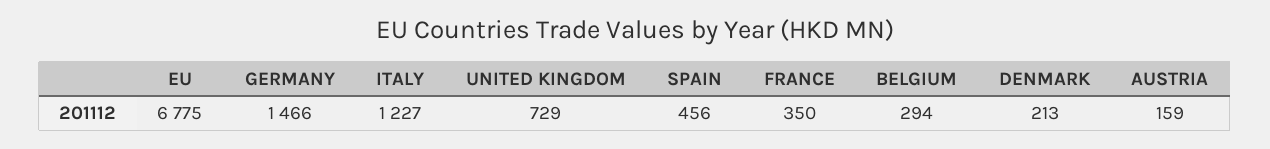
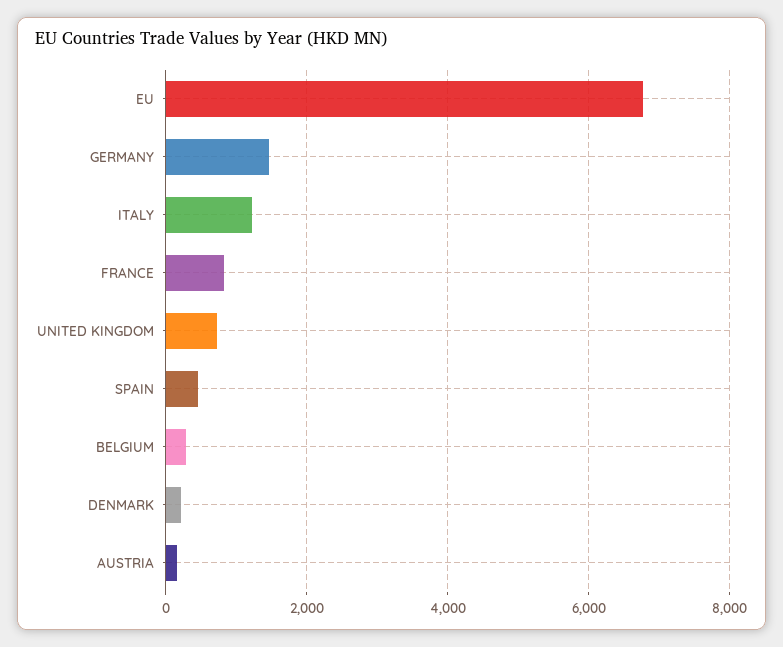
FRANCE: 350 -> 800

